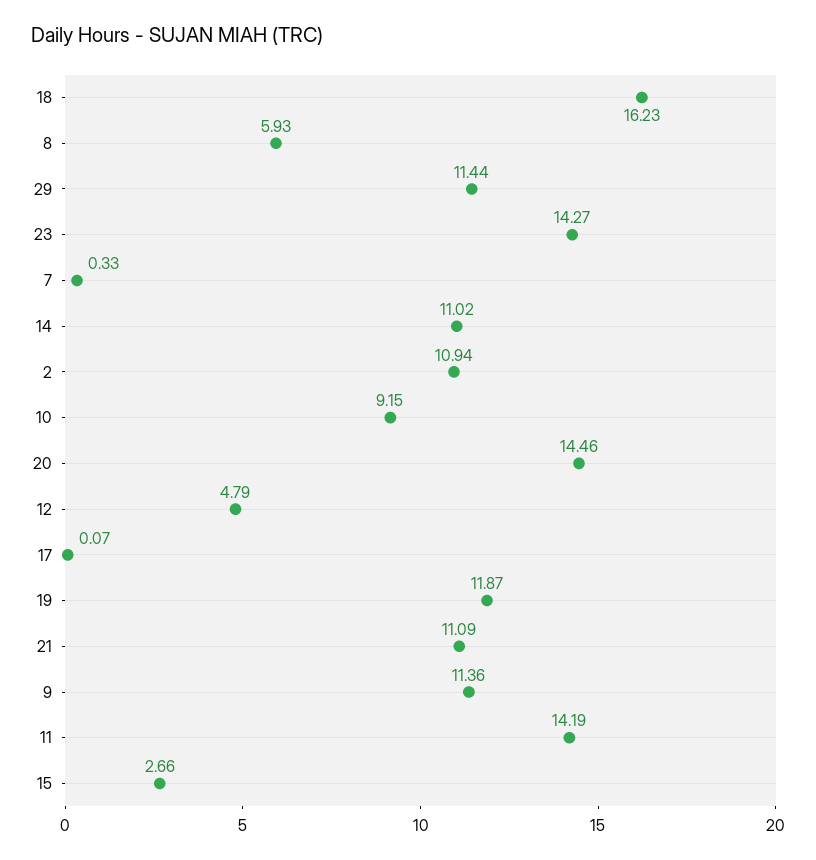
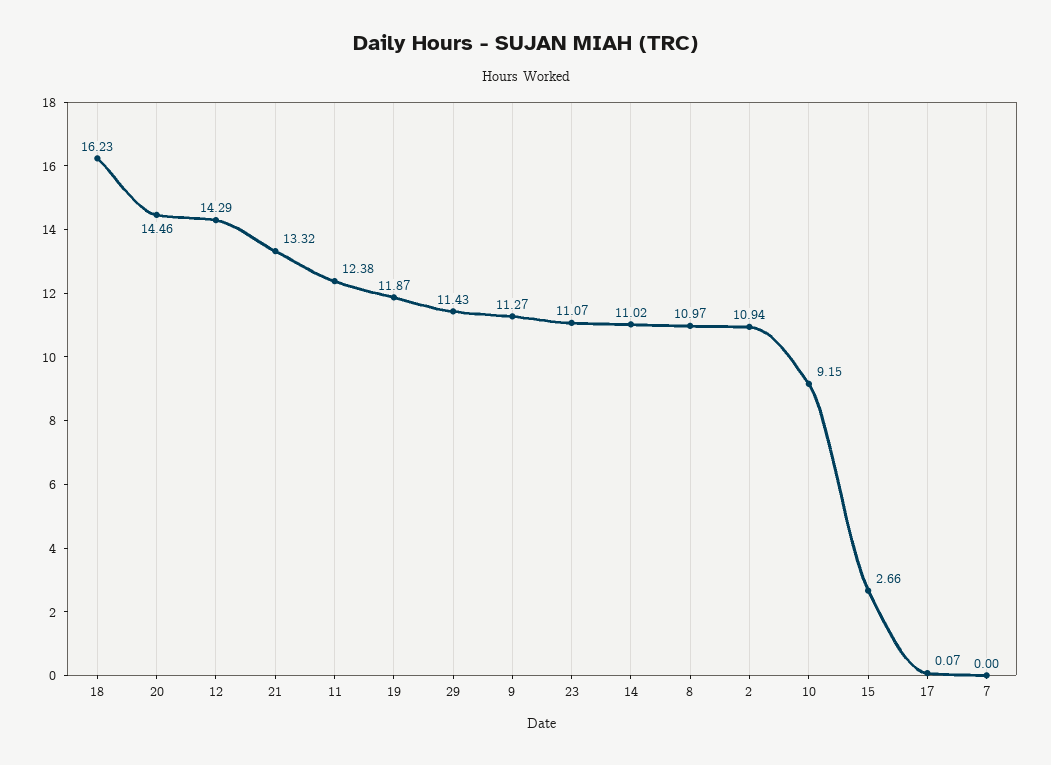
8: 5.93 -> 10.97
29: 11.44 -> 11.43
23: 14.27 -> 11.07
7: 0.33 -> 0
12: 4.79 -> 14.29
21: 11.09 -> 13.32
9: 11.36 -> 11.27
11: 14.19 -> 12.38

